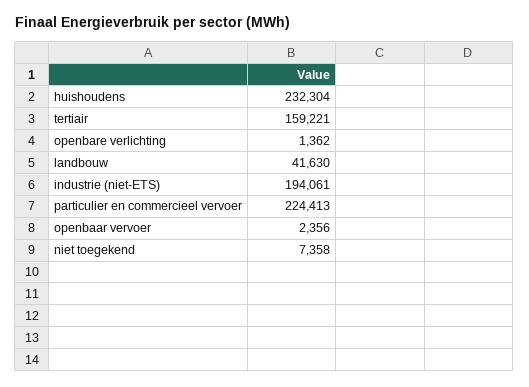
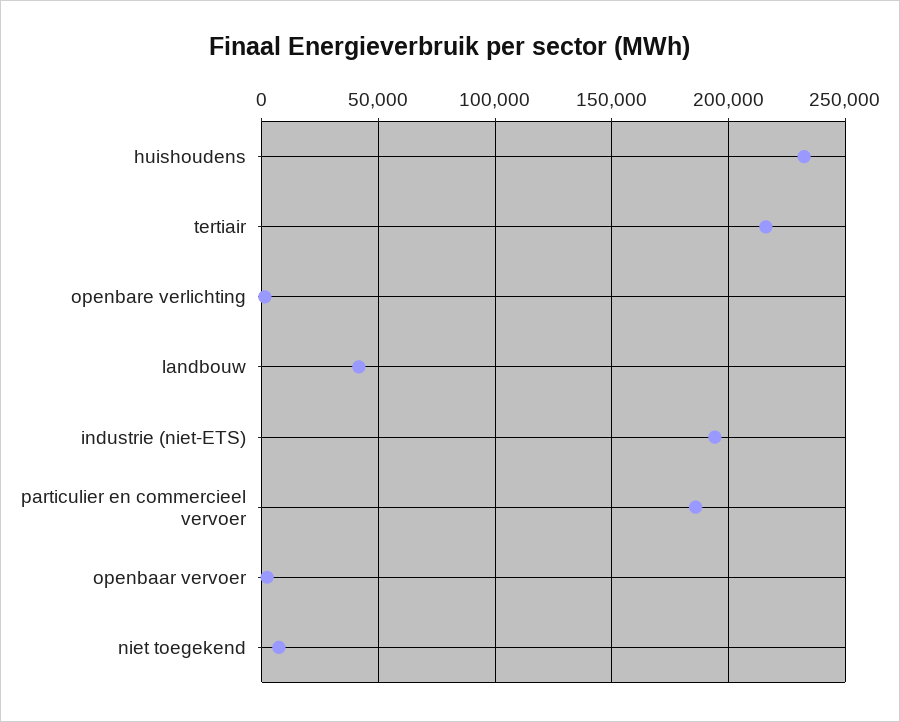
tertiair: 159221 -> 215000
particulier en commercieel vervoer: 224413 -> 185000

